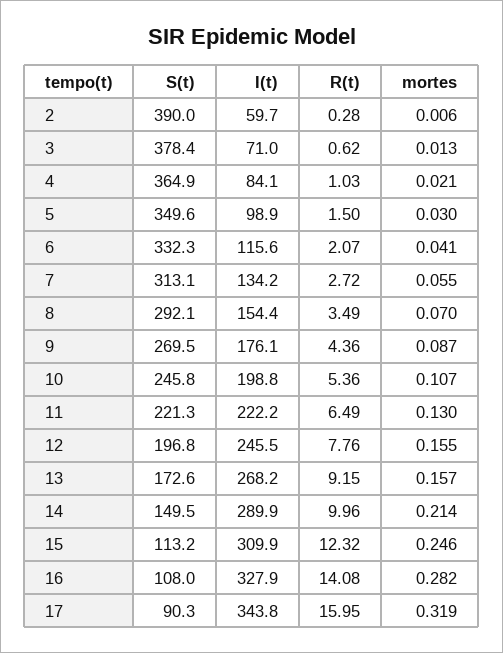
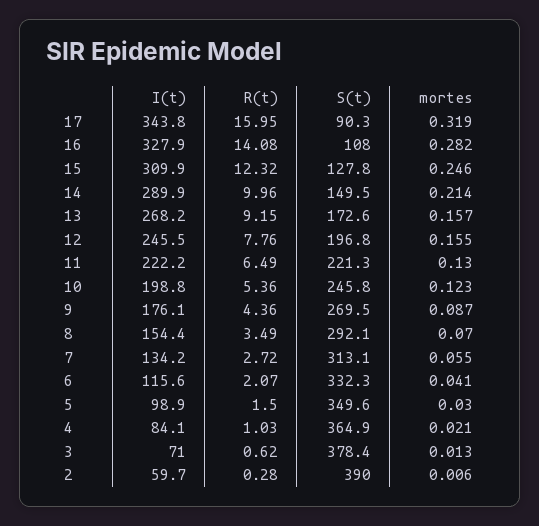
mortes, 10: 0.107 -> 0.123
S(t), 15: 113.2 -> 127.8

